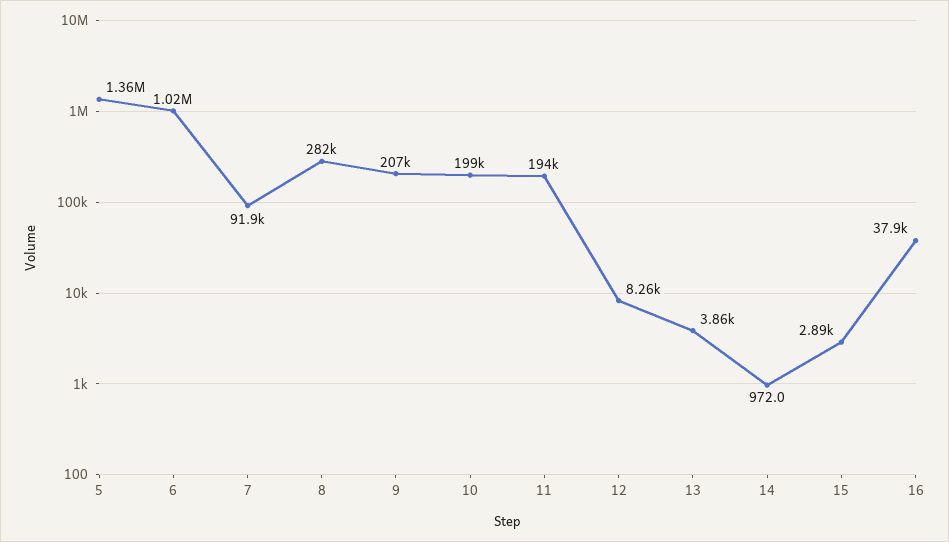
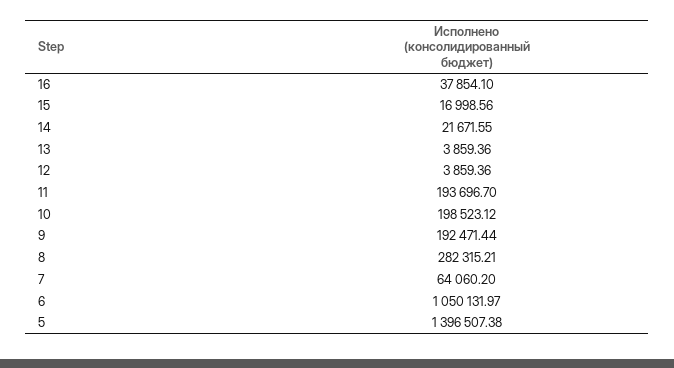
5: 1360000 -> 1396507.38
6: 1020000 -> 1050131.97
7: 91900 -> 64060.2
9: 207000 -> 192471.44
12: 8260 -> 3859.36
14: 972 -> 21671.55
15: 2890 -> 16998.56

